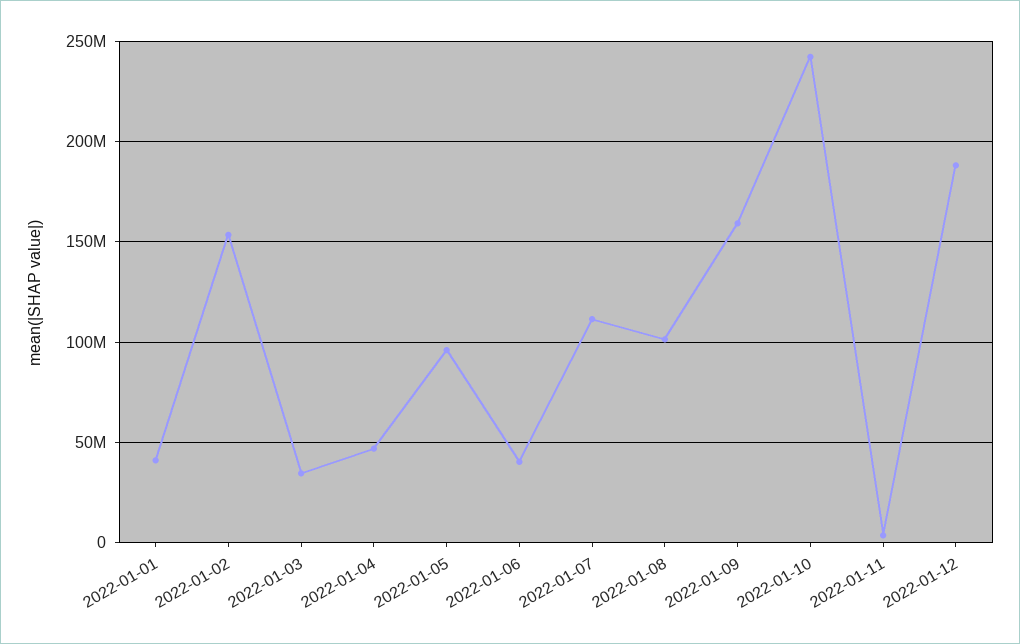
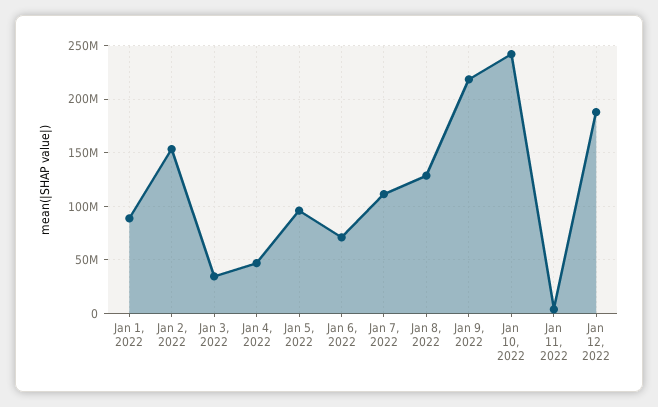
2022-01-01: 40000000 -> 90000000
2022-01-06: 40000000 -> 70000000
2022-01-08: 100000000 -> 130000000
2022-01-09: 160000000 -> 220000000

